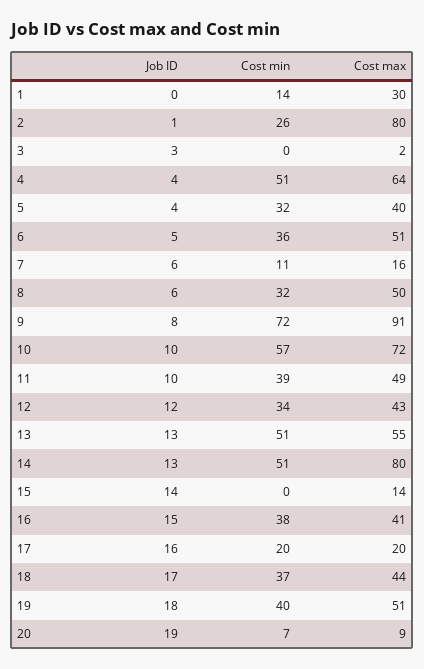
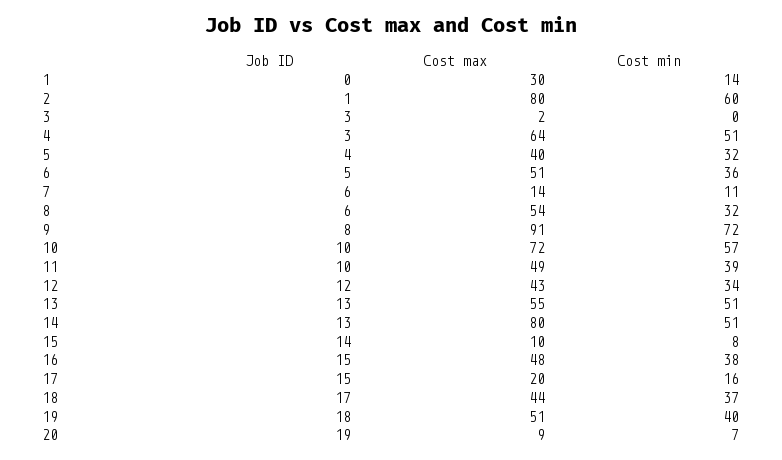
Cost min, 2: 26 -> 60
Job ID, 4: 4 -> 3
Cost max, 7: 16 -> 14
Cost max, 8: 50 -> 54
Cost min, 15: 0 -> 8
Cost max, 15: 14 -> 10
Cost max, 16: 41 -> 48
Job ID, 17: 16 -> 15
Cost min, 17: 20 -> 16

